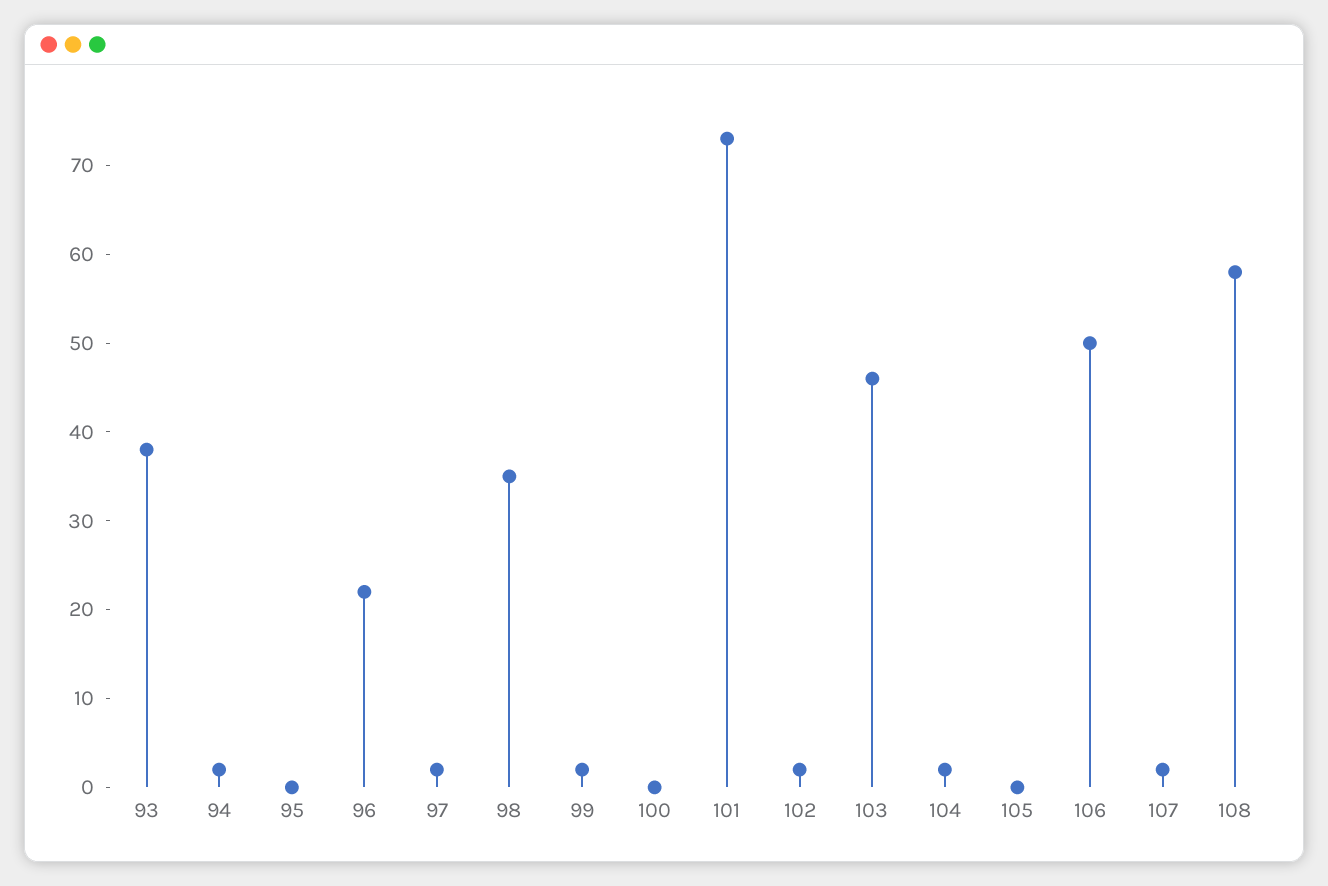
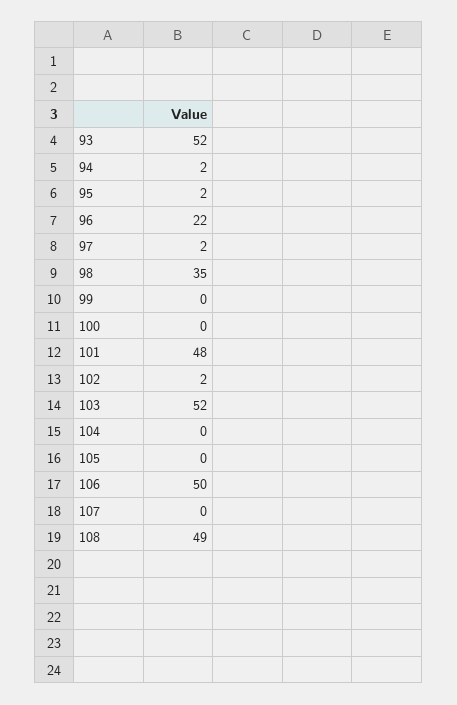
93: 38 -> 52
95: 0 -> 2
99: 2 -> 0
101: 73 -> 48
103: 46 -> 52
104: 2 -> 0
107: 2 -> 0
108: 58 -> 49

